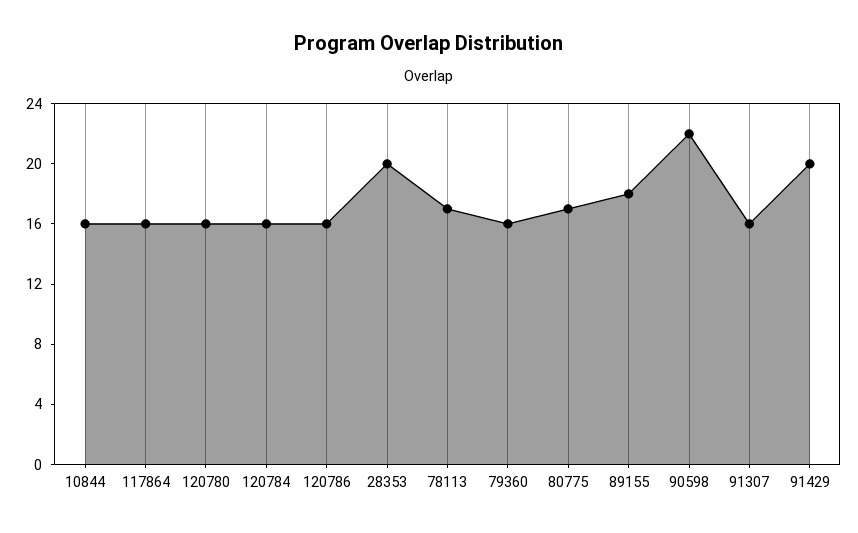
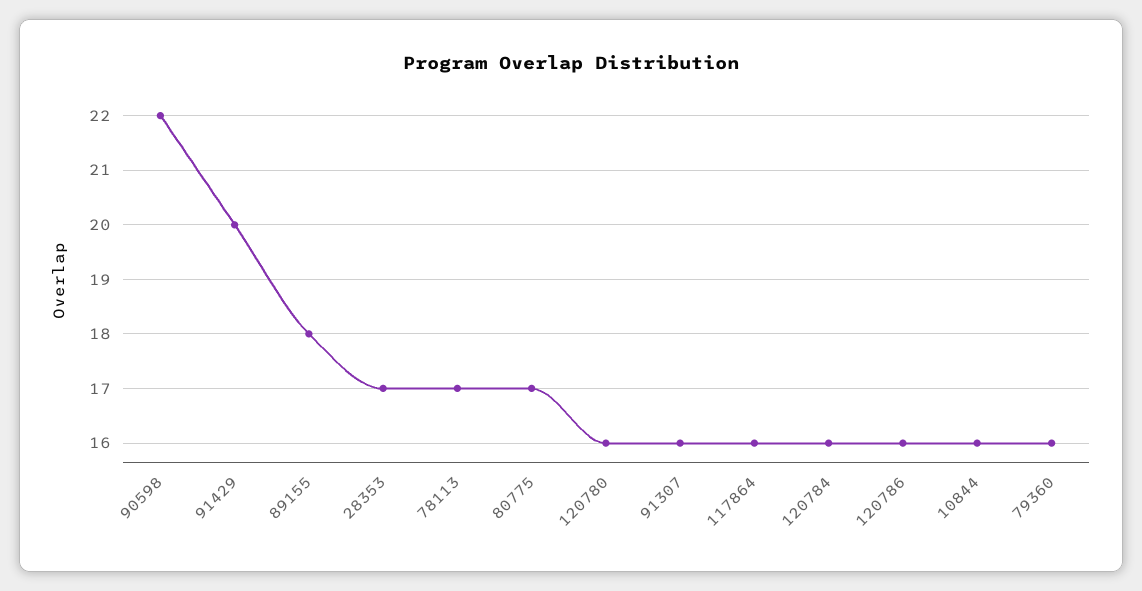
28353: 20 -> 17

